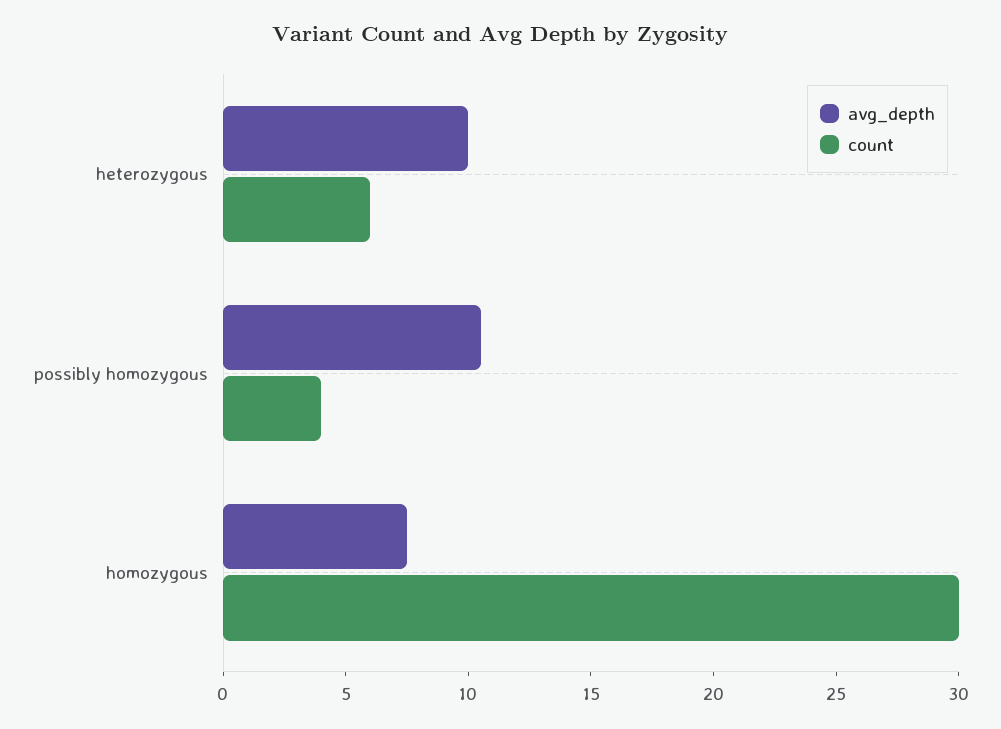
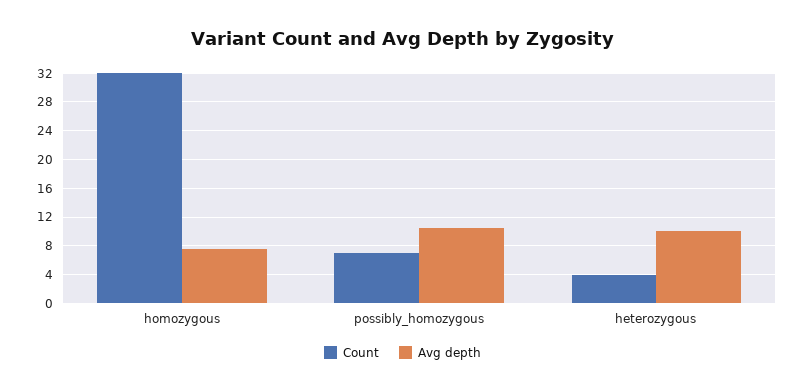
count, heterozygous: 6 -> 4
count, possibly homozygous: 4 -> 7
count, homozygous: 30 -> 32

